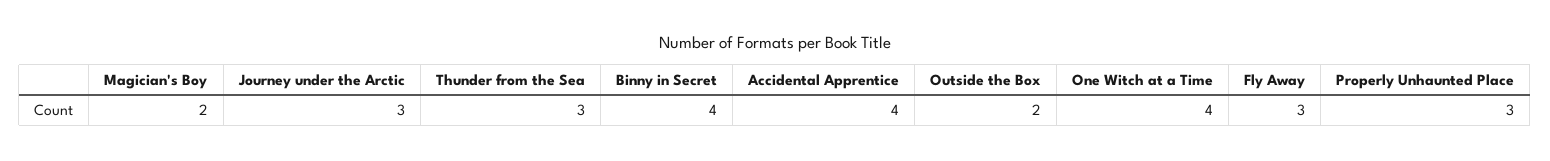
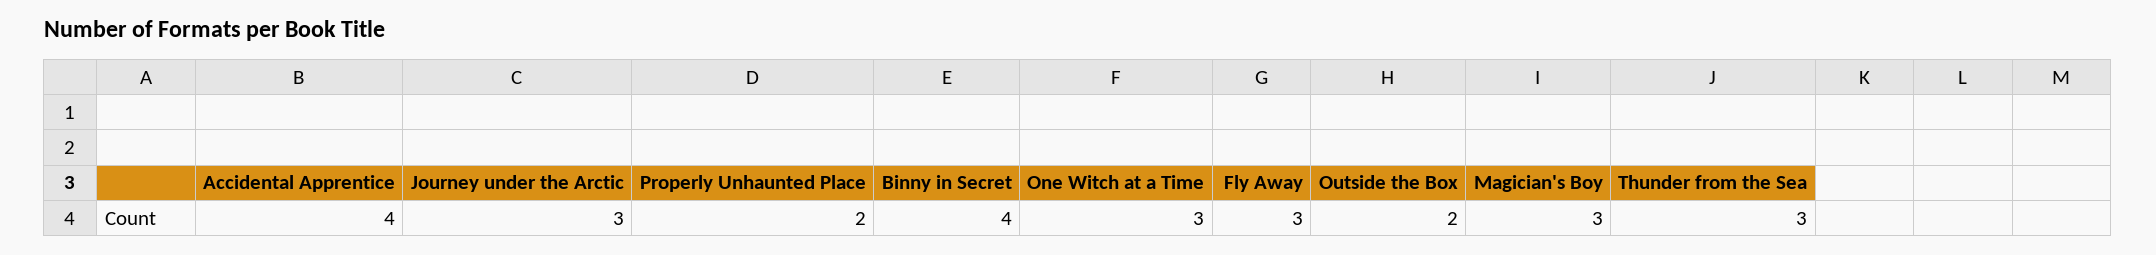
Magician's Boy: 2 -> 3
One Witch at a Time: 4 -> 3
Properly Unhaunted Place: 3 -> 2

